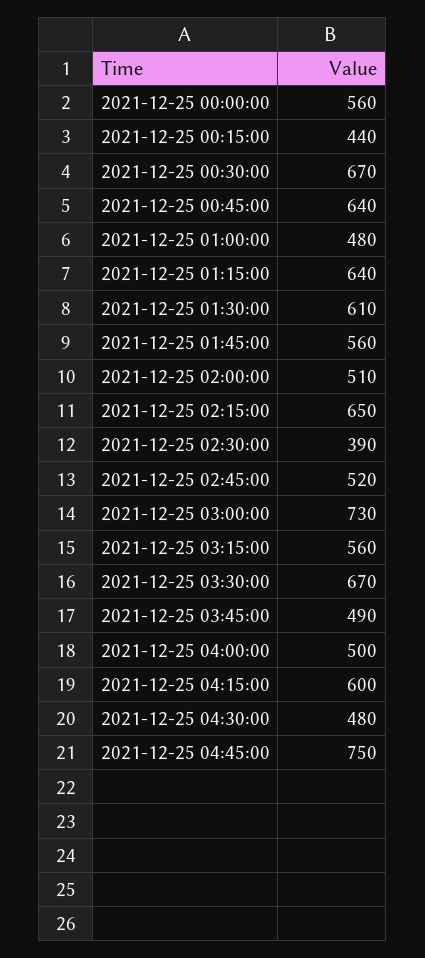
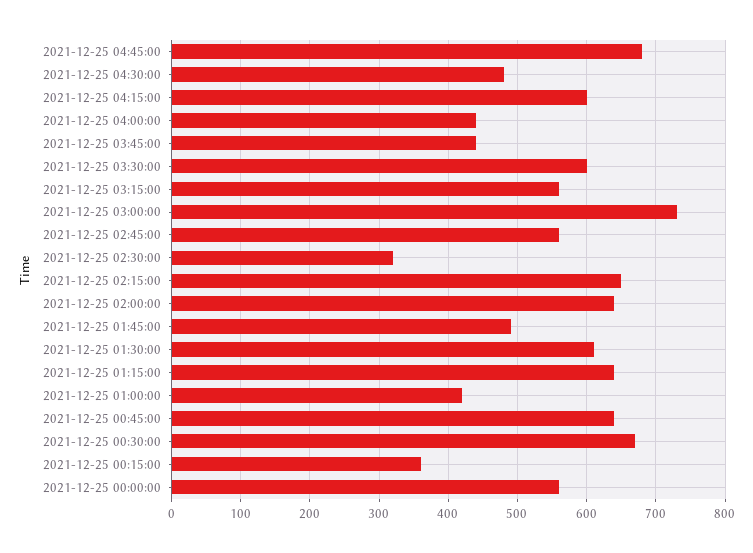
2021-12-25 00:15:00: 440 -> 360
2021-12-25 01:00:00: 480 -> 420
2021-12-25 01:45:00: 560 -> 490
2021-12-25 02:00:00: 510 -> 640
2021-12-25 02:30:00: 390 -> 320
2021-12-25 02:45:00: 520 -> 560
2021-12-25 03:30:00: 670 -> 600
2021-12-25 03:45:00: 490 -> 440
2021-12-25 04:00:00: 500 -> 440
2021-12-25 04:45:00: 750 -> 680

